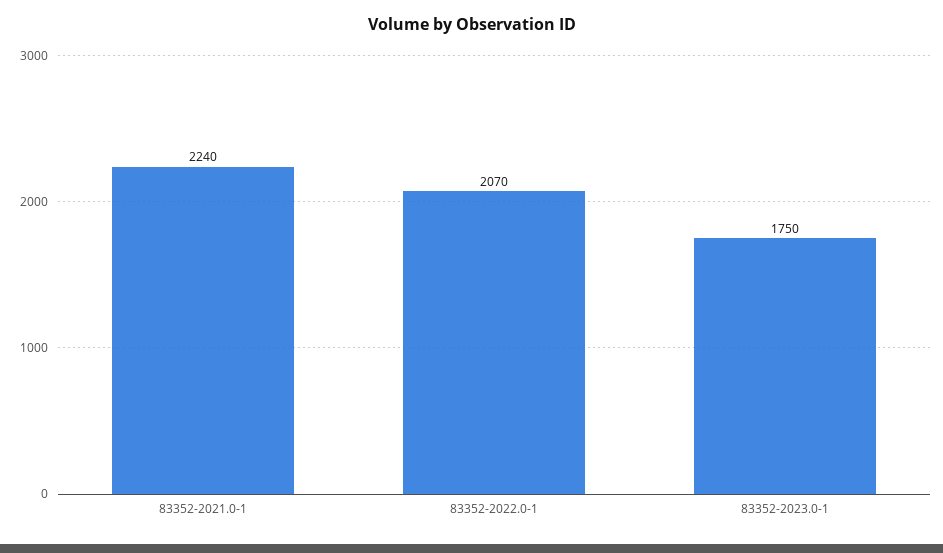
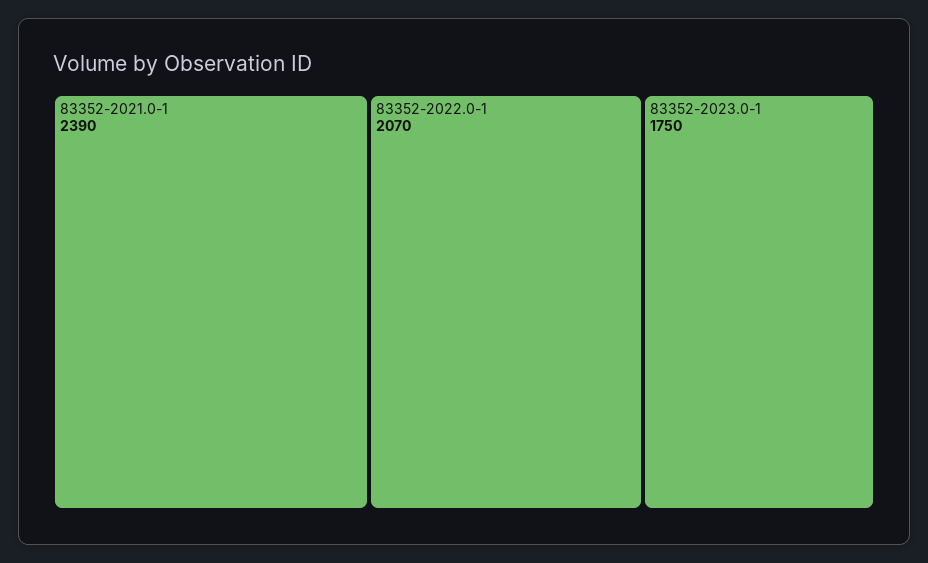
83352-2021.0-1: 2240 -> 2390

